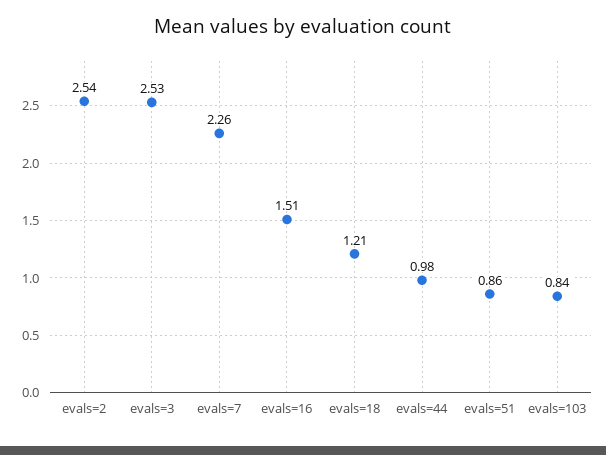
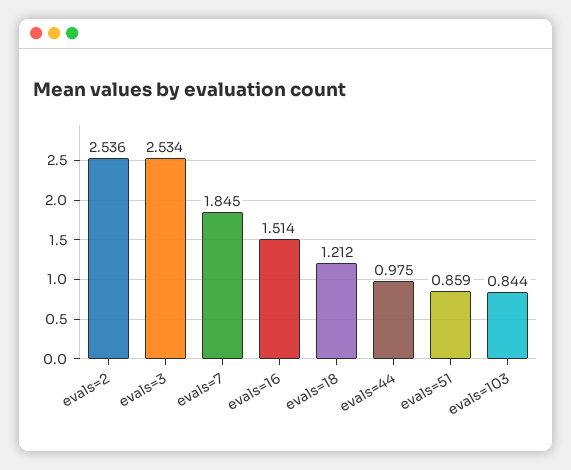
evals=7: 2.26 -> 1.845

